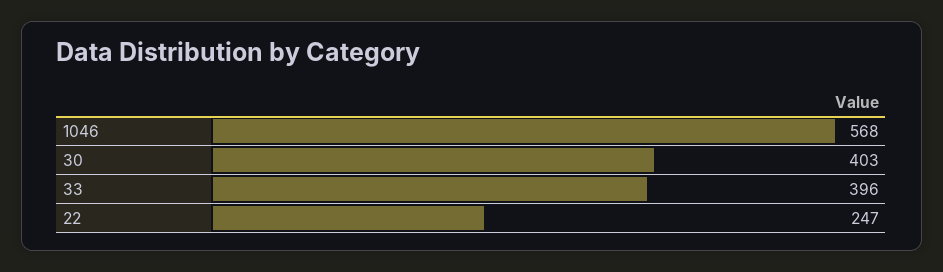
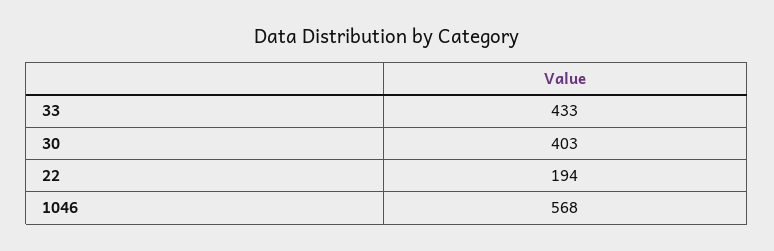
33: 396 -> 433
22: 247 -> 194

